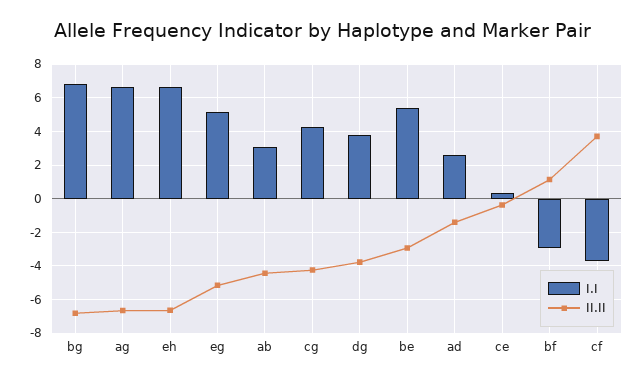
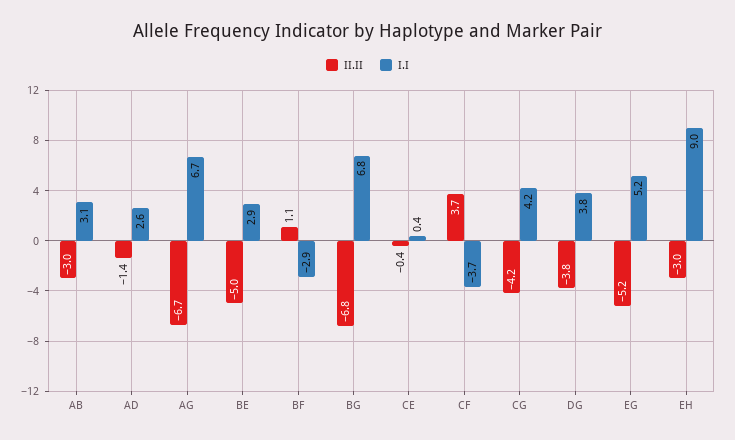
I.I, eh: 6.5 -> 9
II.II, eh: -6.5 -> -3
II.II, ab: -4.5 -> -3
I.I, be: 5.5 -> 2.9
II.II, be: -3 -> -5

